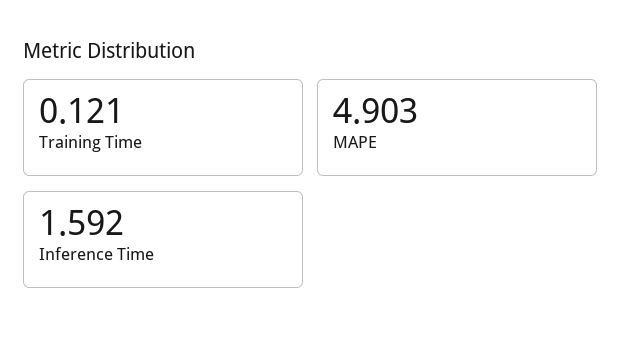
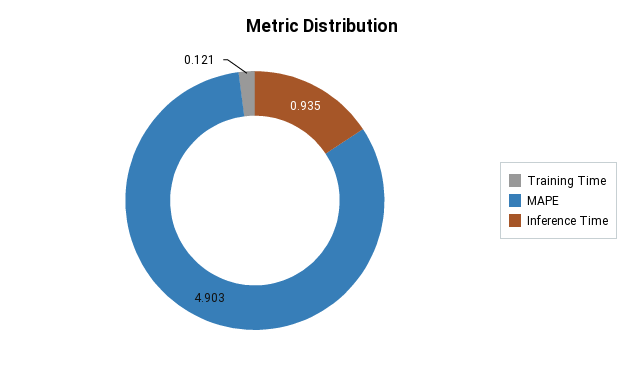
Inference Time: 1.592 -> 0.935

